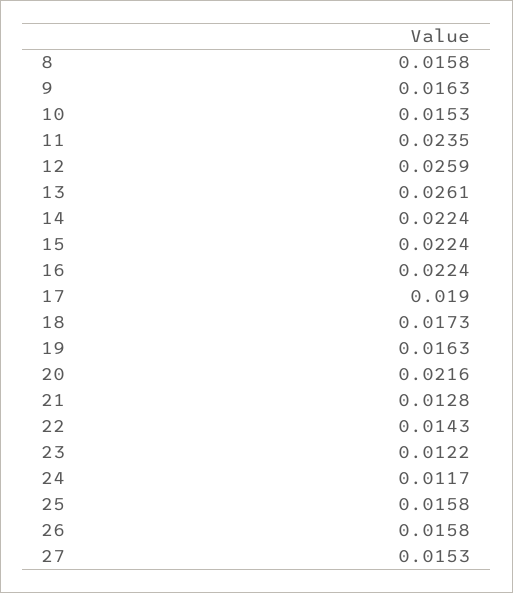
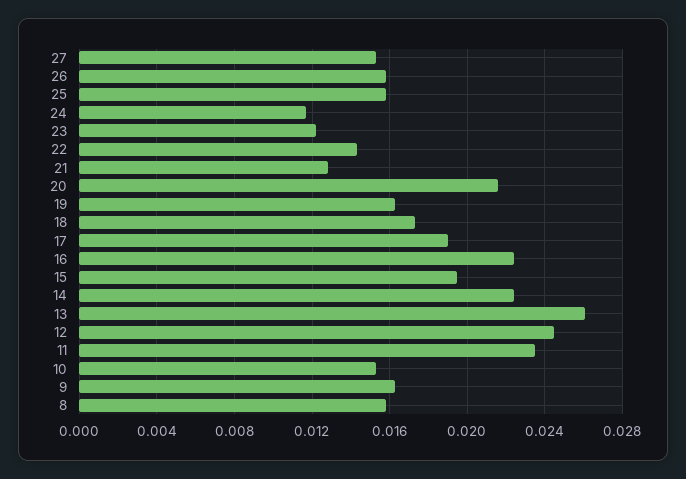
12: 0.0259 -> 0.0245
15: 0.0224 -> 0.0195

